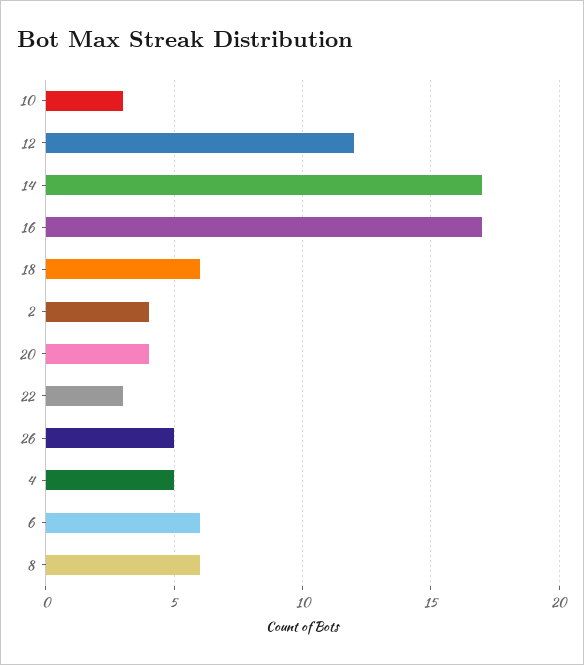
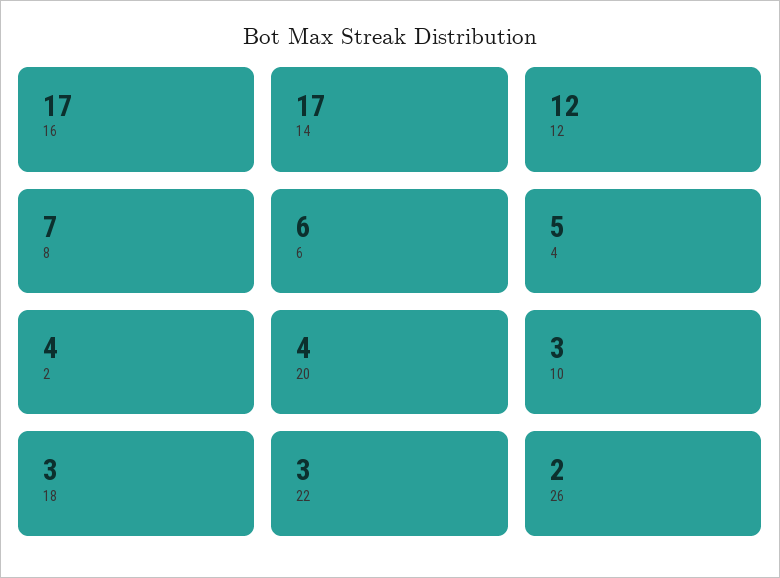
18: 6 -> 3
26: 5 -> 2
8: 6 -> 7

